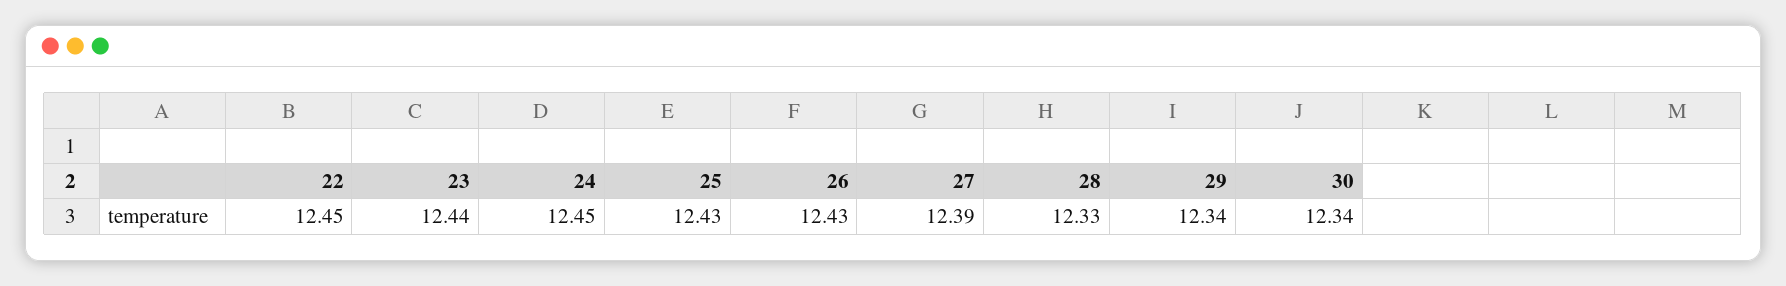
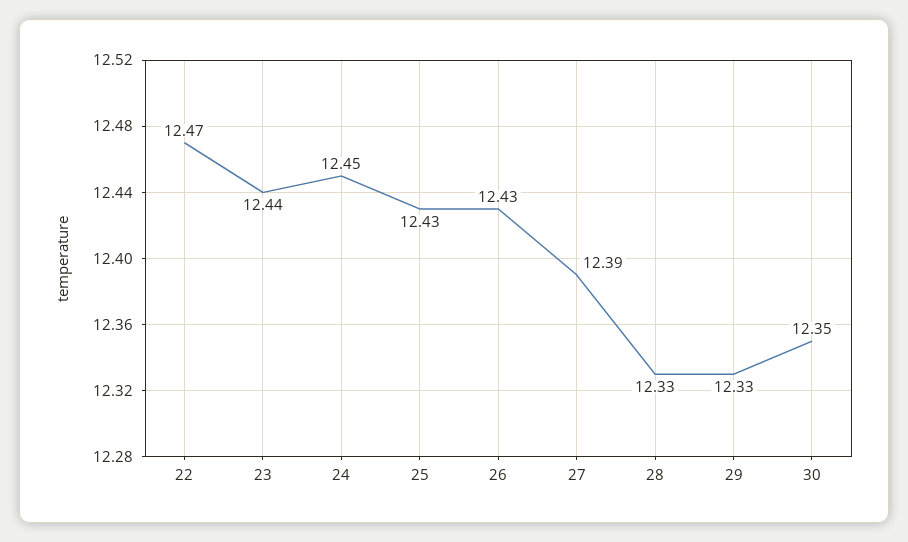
22: 12.45 -> 12.47
29: 12.34 -> 12.33
30: 12.34 -> 12.35

